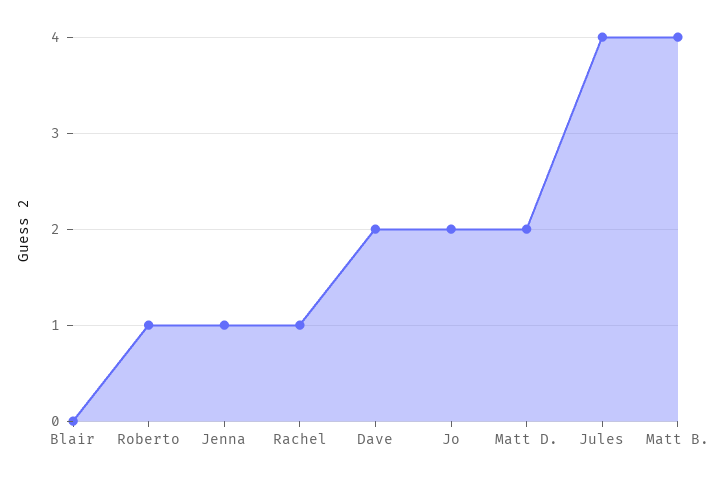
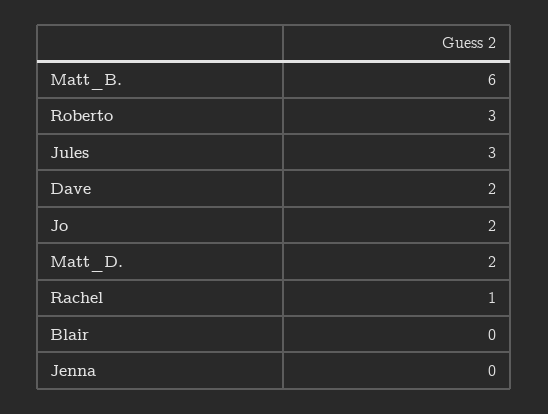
Roberto: 1 -> 3
Jenna: 1 -> 0
Jules: 4 -> 3
Matt B.: 4 -> 6

